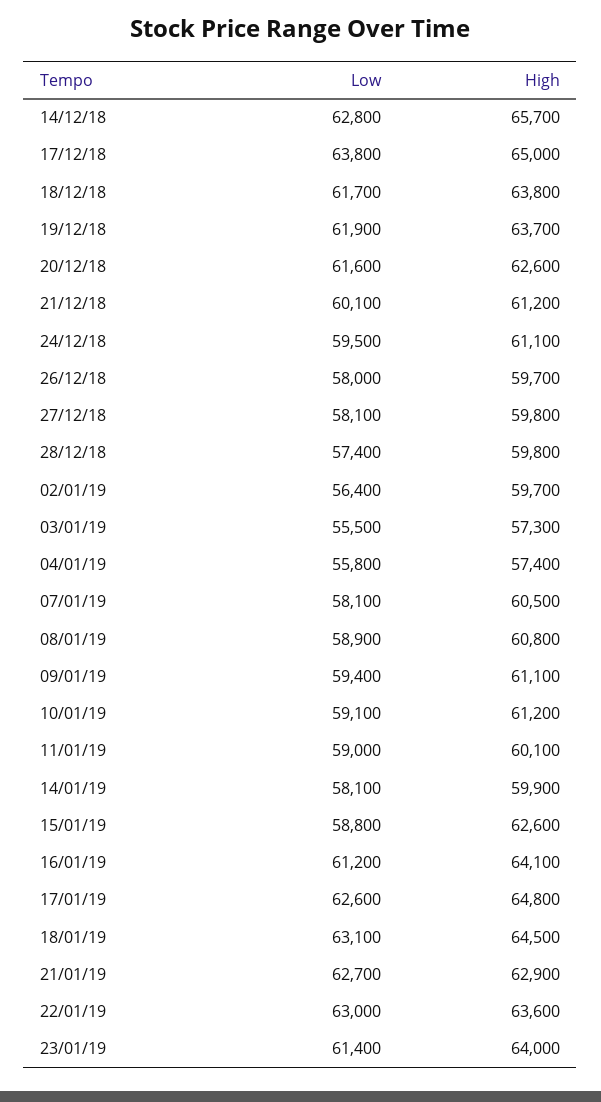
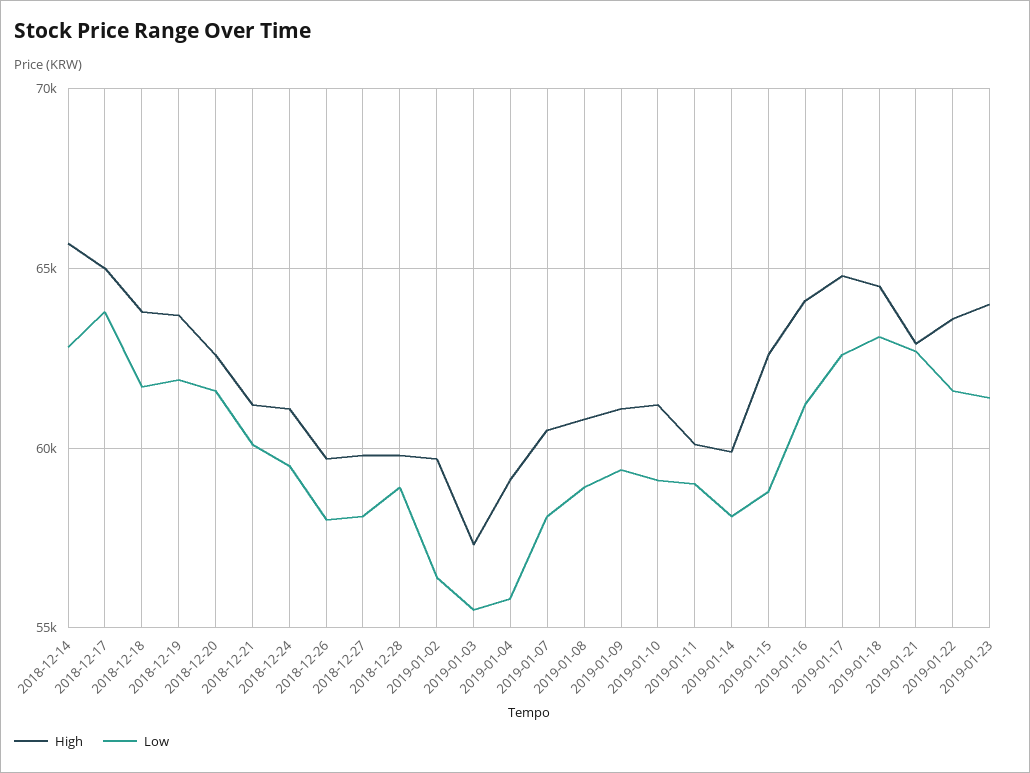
Low, 28/12/18: 57400 -> 59000
High, 04/01/19: 57400 -> 59000
Low, 22/01/19: 63000 -> 61500

